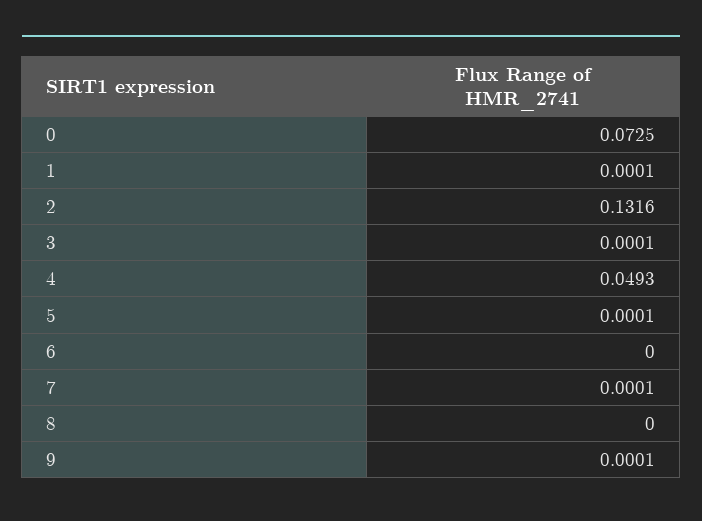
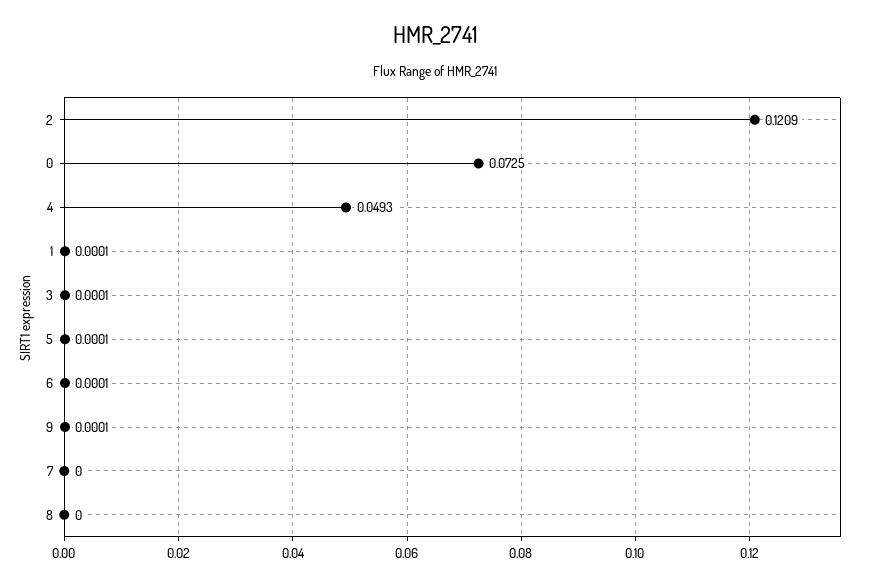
2: 0.1316 -> 0.1209
6: 0 -> 0.0001
7: 0.0001 -> 0

